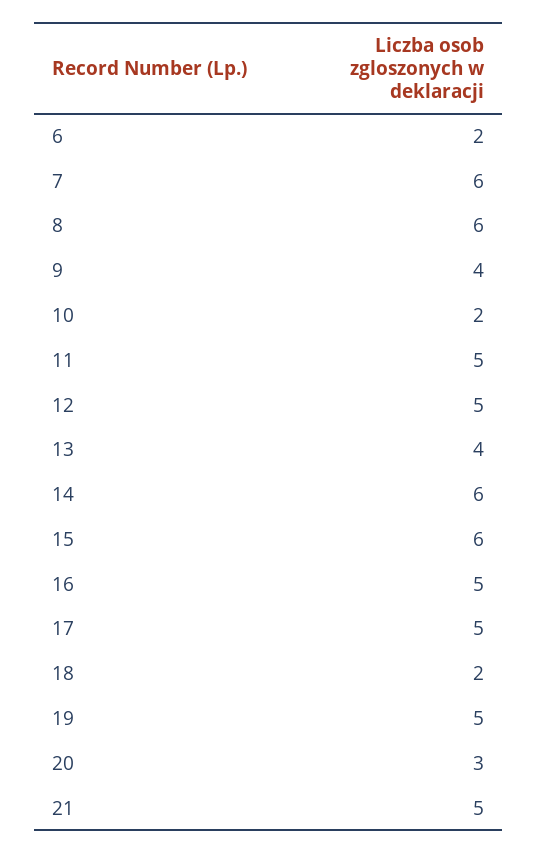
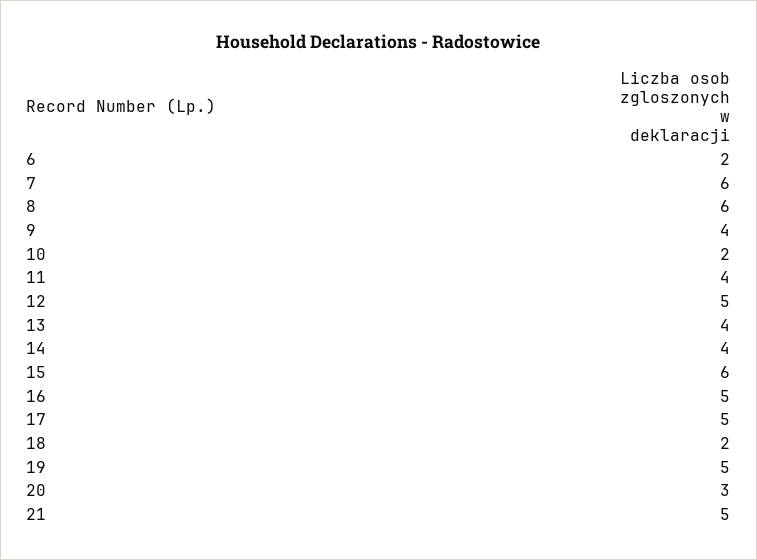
11: 5 -> 4
14: 6 -> 4

